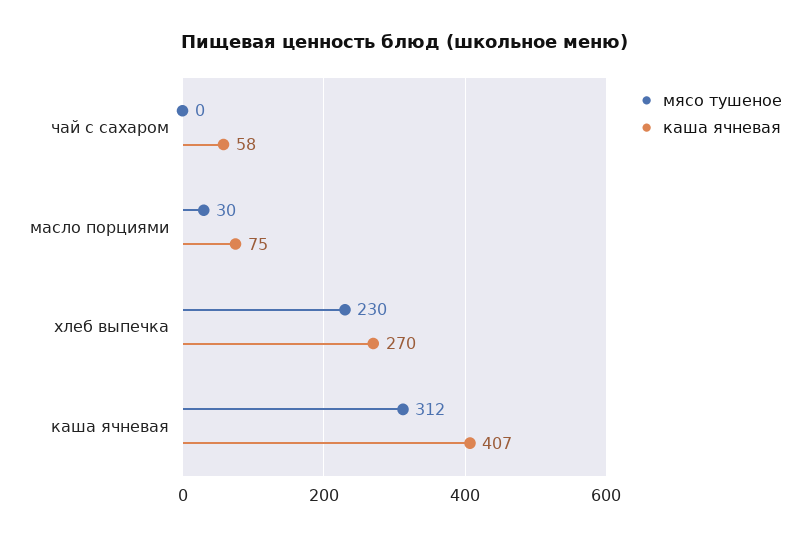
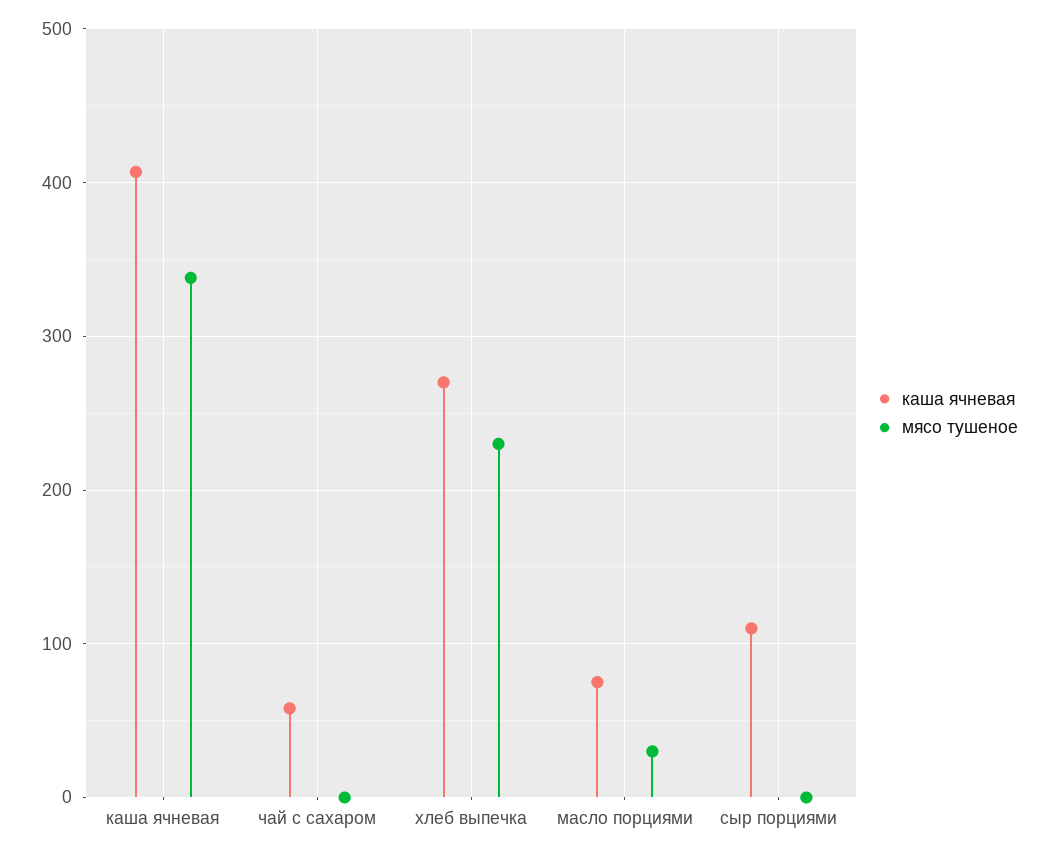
мясо тушеное, каша ячневая: 312 -> 340
каша ячневая, сыр порциями: none -> 110
мясо тушеное, сыр порциями: none -> 0

